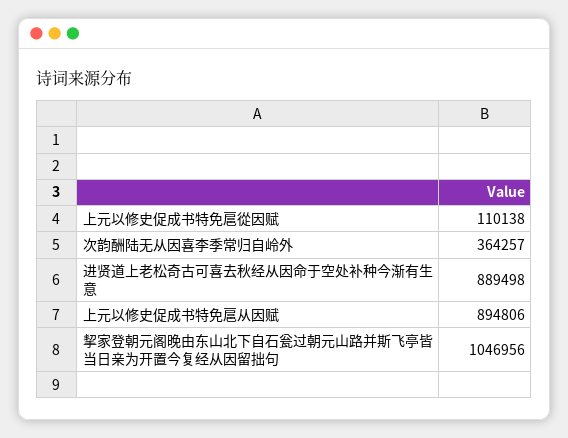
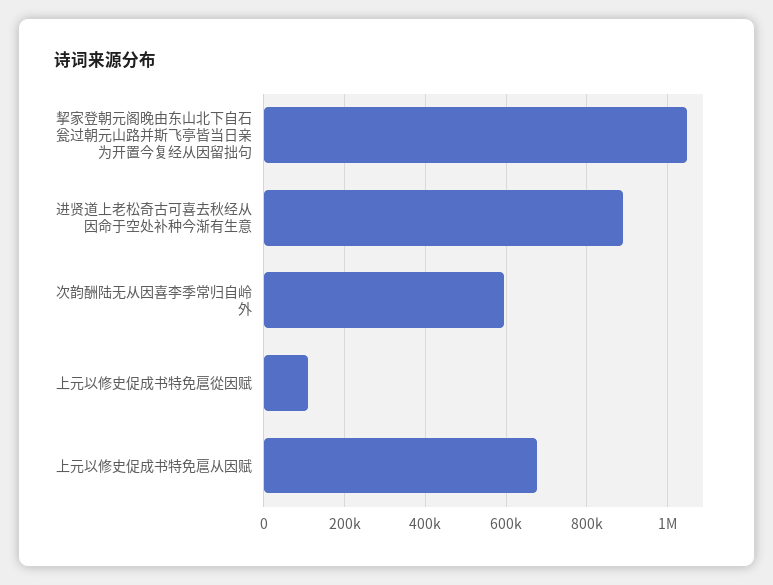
次韵酬陆无从因喜李季常归自岭外: 364257 -> 600000
上元以修史促成书特免扈从因赋: 894806 -> 680000

